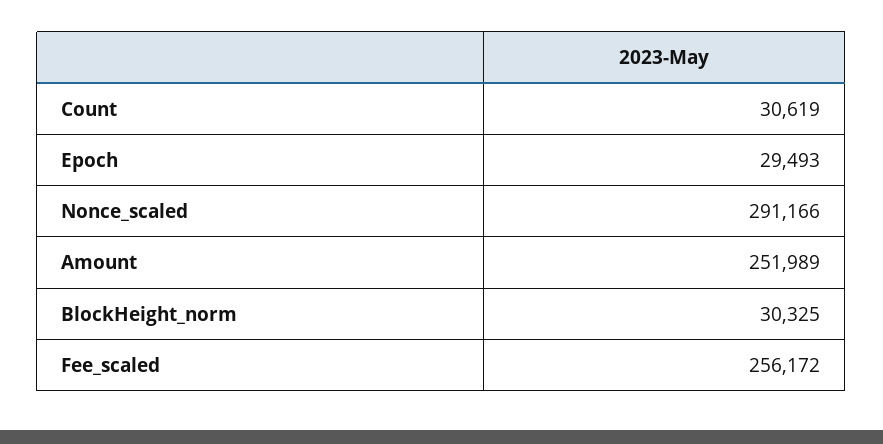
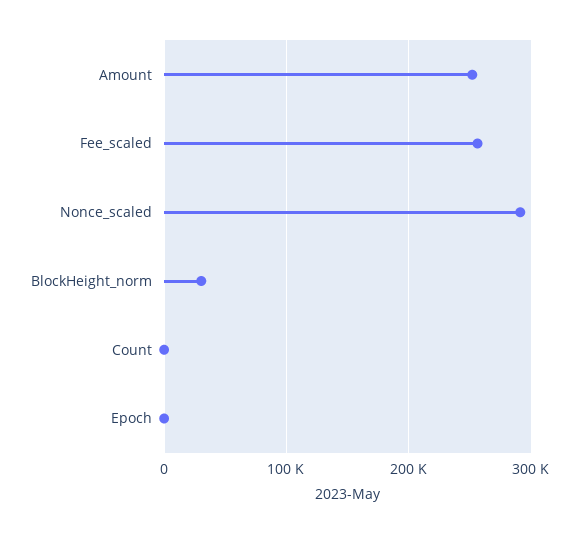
Count: 30619 -> 0
Epoch: 29493 -> 0

